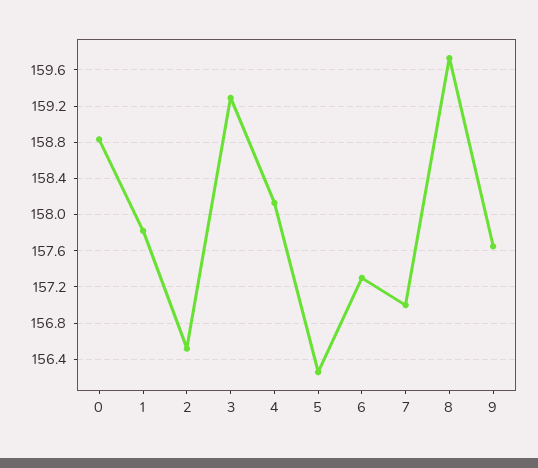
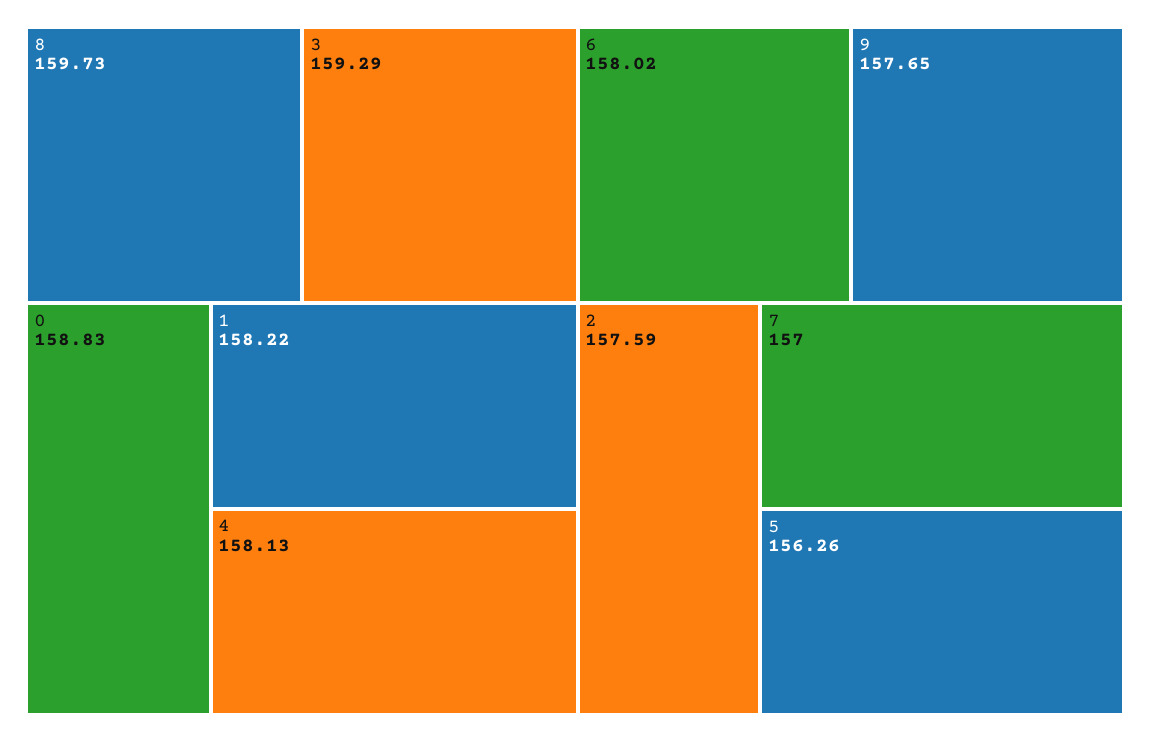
1: 157.8 -> 158.22
2: 156.5 -> 157.59
6: 157.3 -> 158.02

